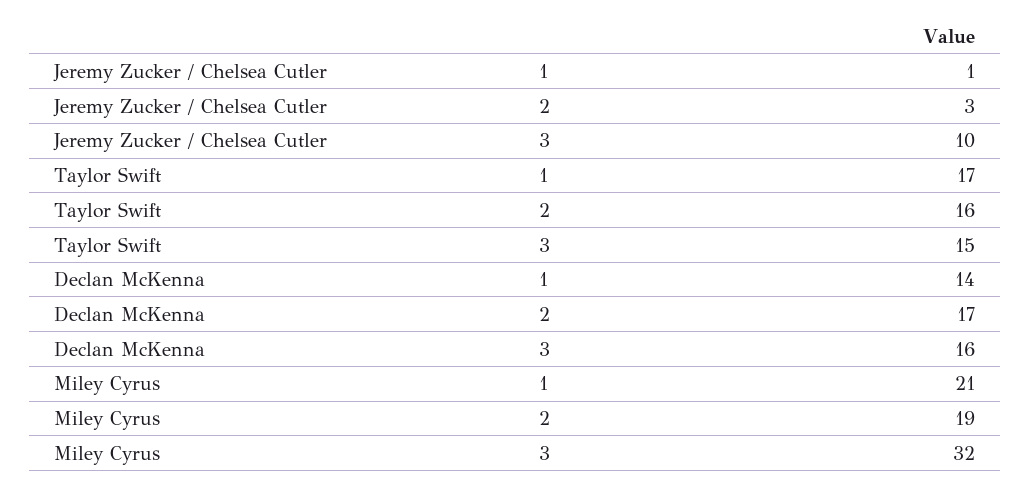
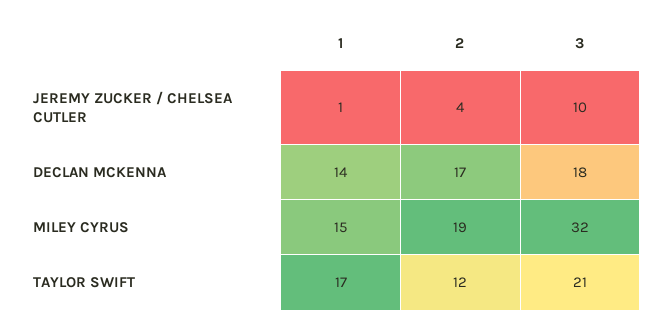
Jeremy Zucker / Chelsea Cutler, 2: 3 -> 4
Taylor Swift, 2: 16 -> 12
Taylor Swift, 3: 15 -> 21
Declan McKenna, 3: 16 -> 18
Miley Cyrus, 1: 21 -> 15

